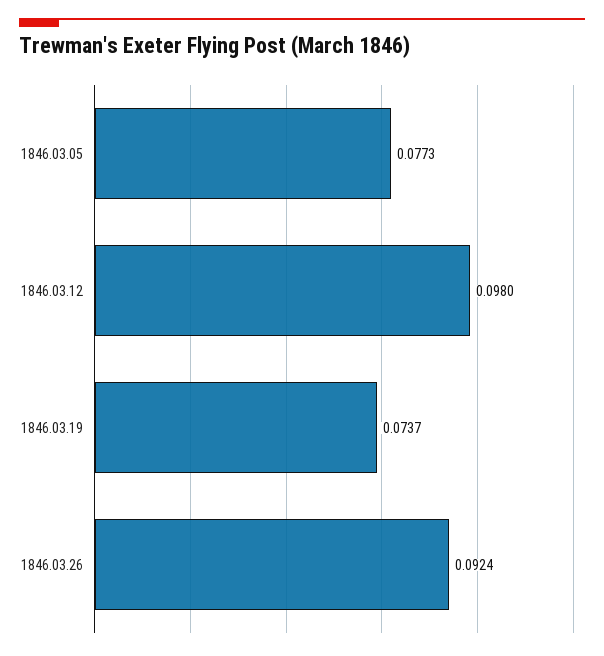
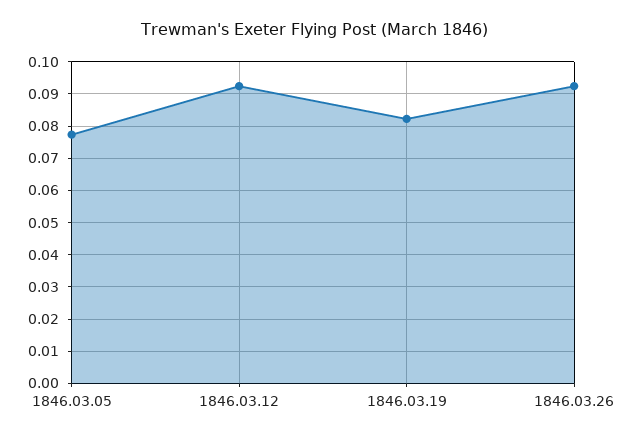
1846.03.12: 0.098 -> 0.092
1846.03.19: 0.0737 -> 0.082

